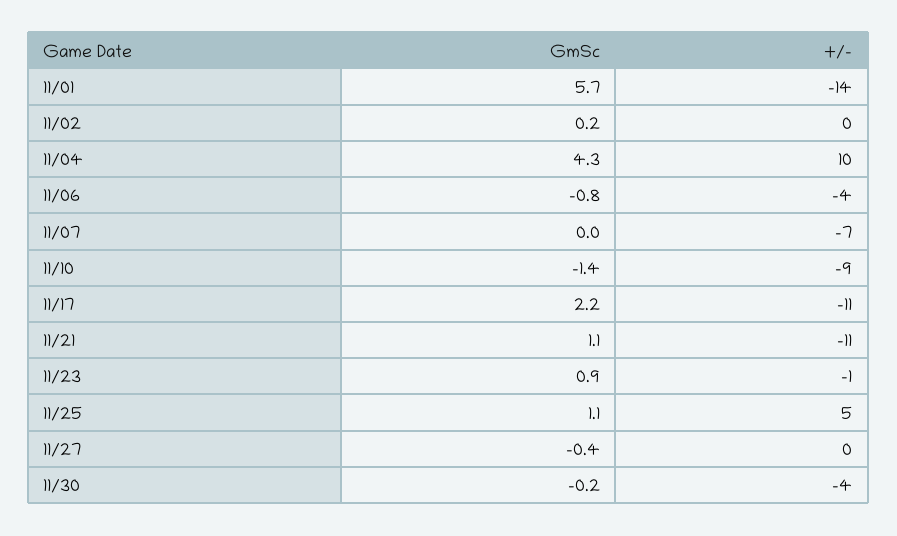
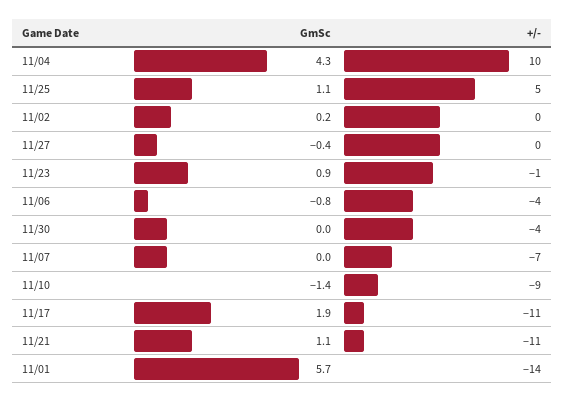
GmSc, 11/17: 2.2 -> 1.9
GmSc, 11/30: -0.2 -> 0

